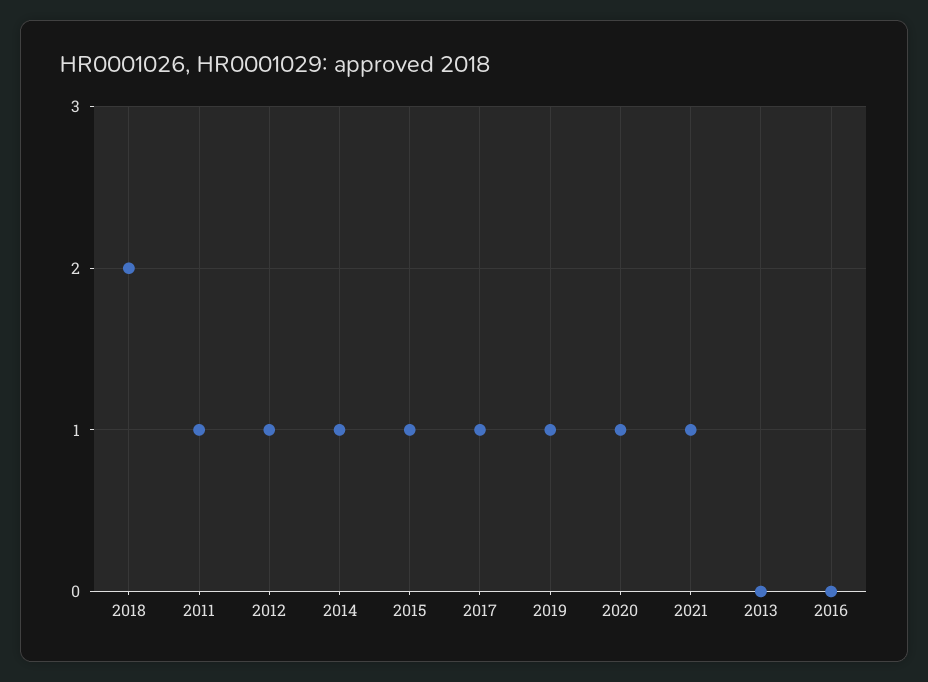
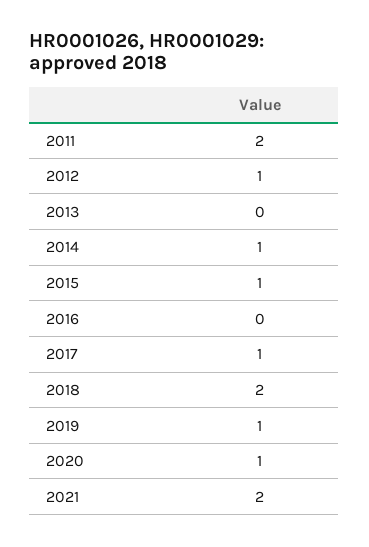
2011: 1 -> 2
2021: 1 -> 2

